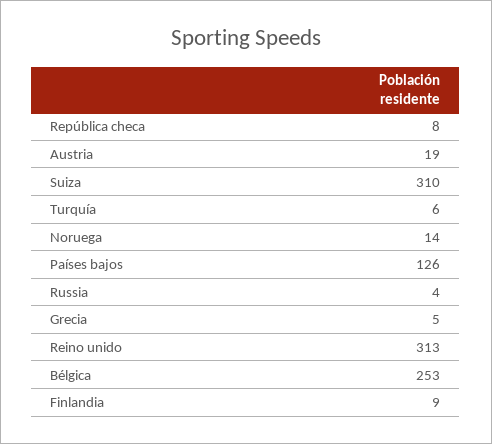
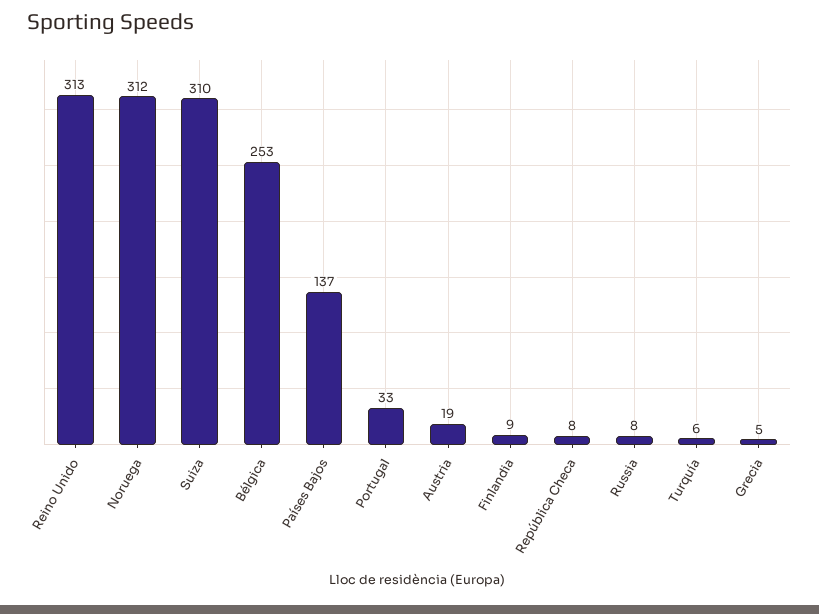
Noruega: 14 -> 312
Países bajos: 126 -> 137
Russia: 4 -> 8
Portugal: none -> 33

